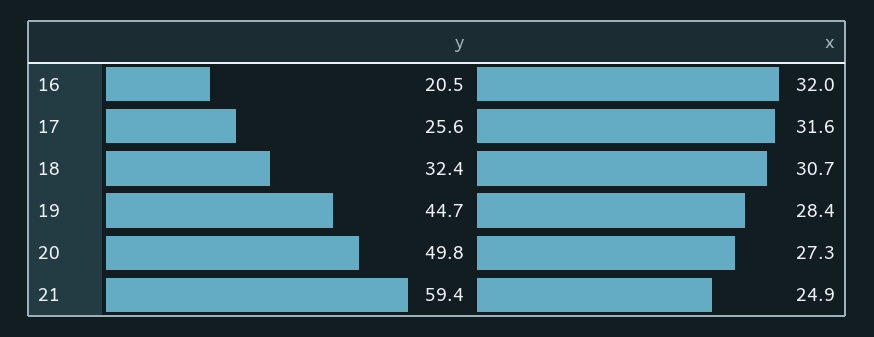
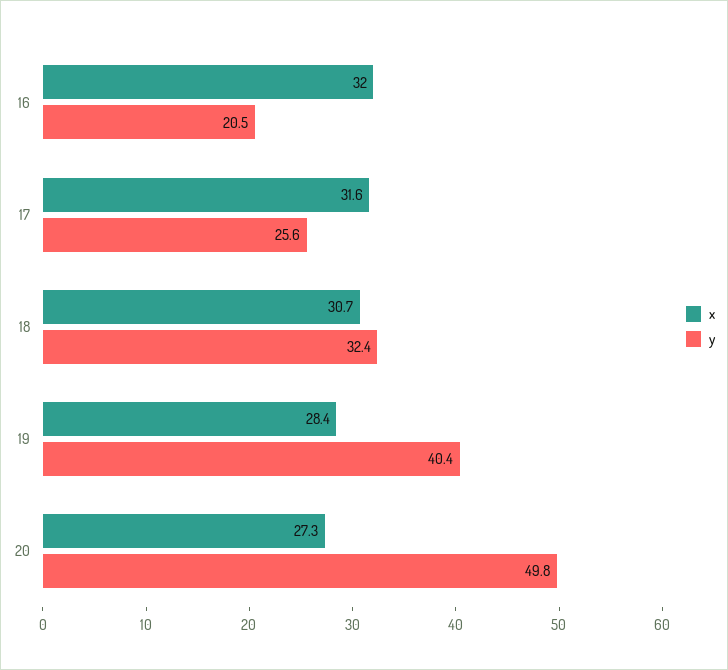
y, 19: 44.7 -> 40.4
y, 21: 59.4 -> none
x, 21: 24.9 -> none

